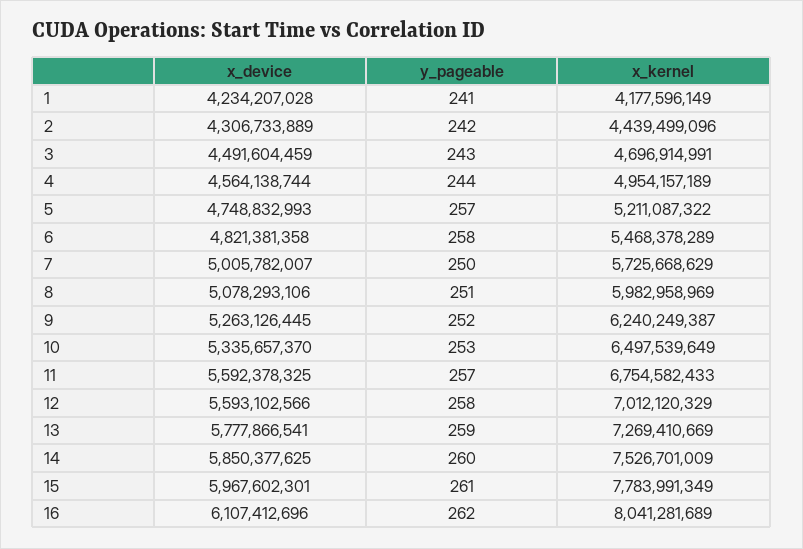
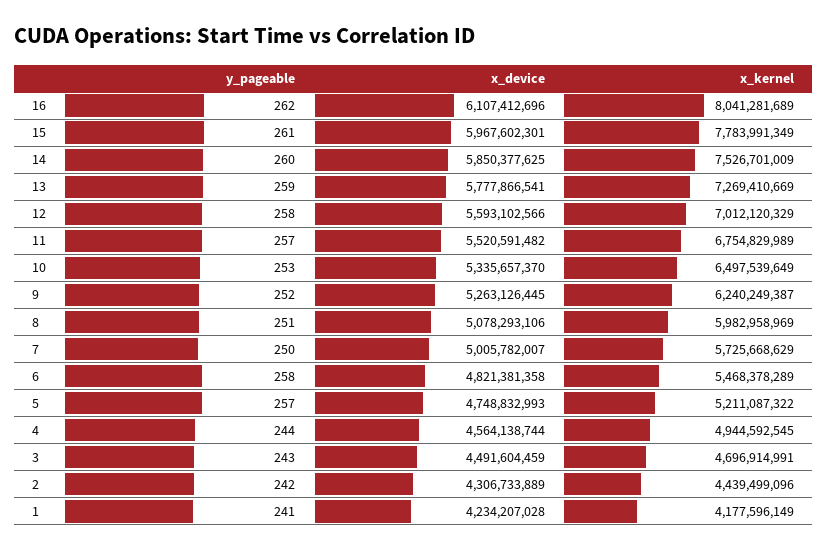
x_kernel, 4: 4954157189 -> 4944592545
x_device, 11: 5592378325 -> 5520591482
x_kernel, 11: 6754582433 -> 6754829989

